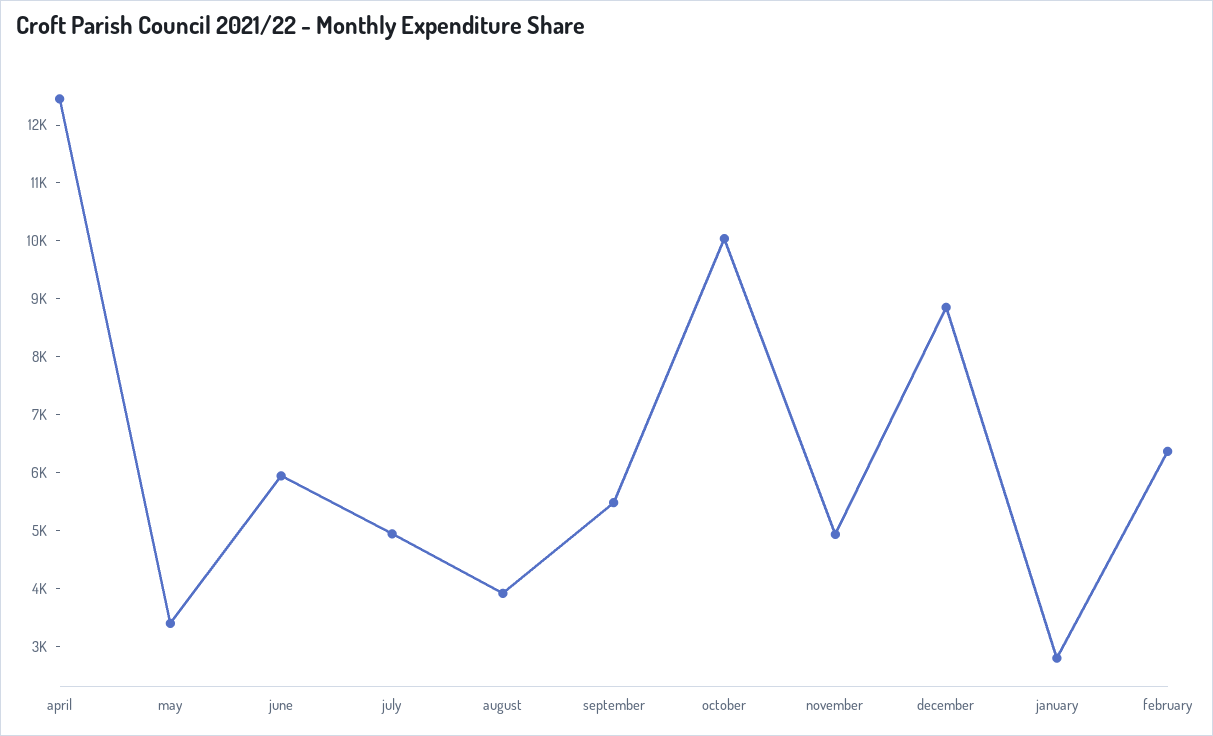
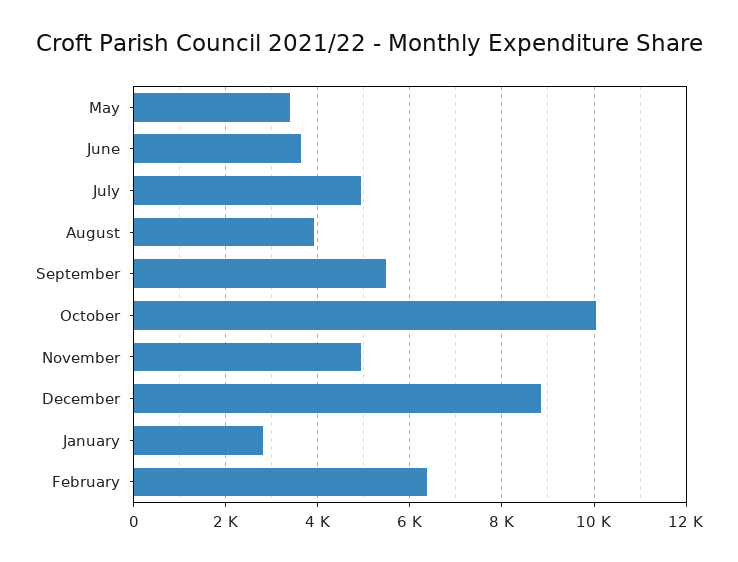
april: 12400 -> none
june: 6000 -> 3600

